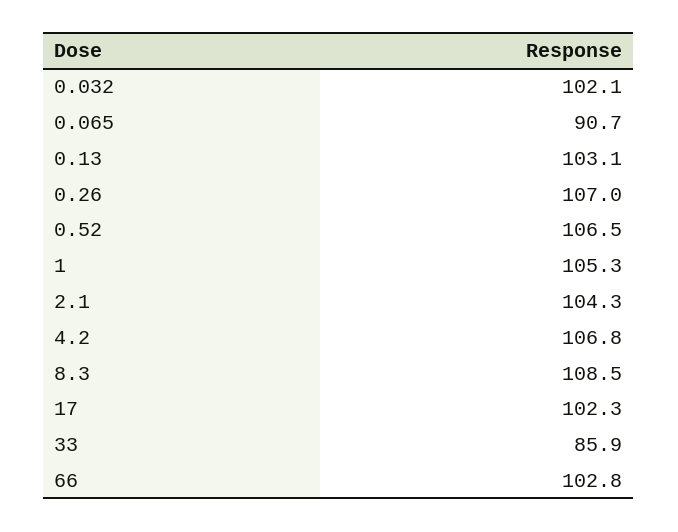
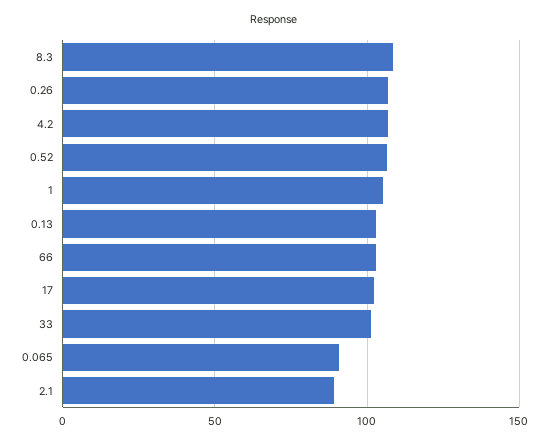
0.032: 102.1 -> none
2.1: 104.3 -> 90
33: 85.9 -> 100

